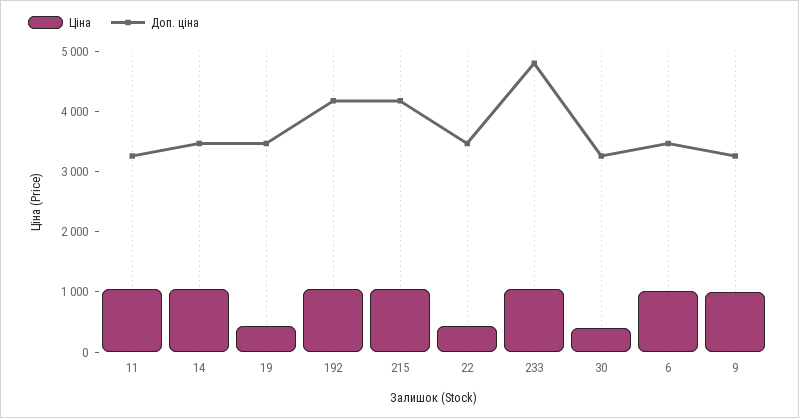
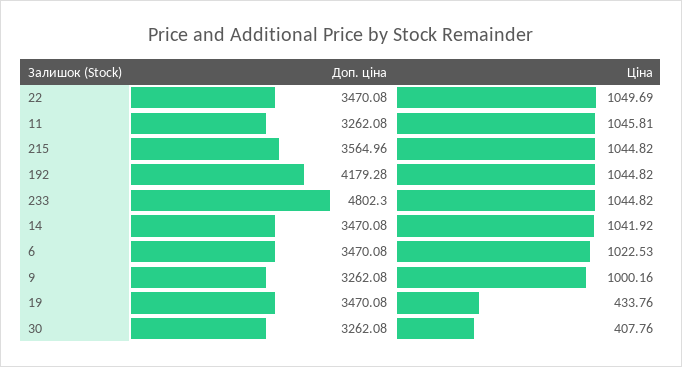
Доп. ціна, 215: 4200 -> 3564.96
Ціна, 22: 400 -> 1049.69

